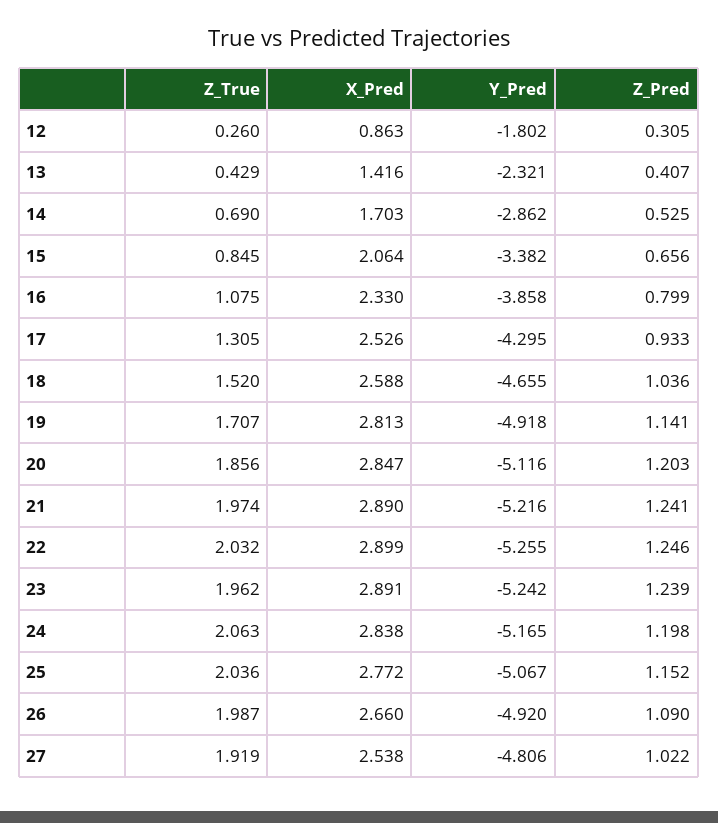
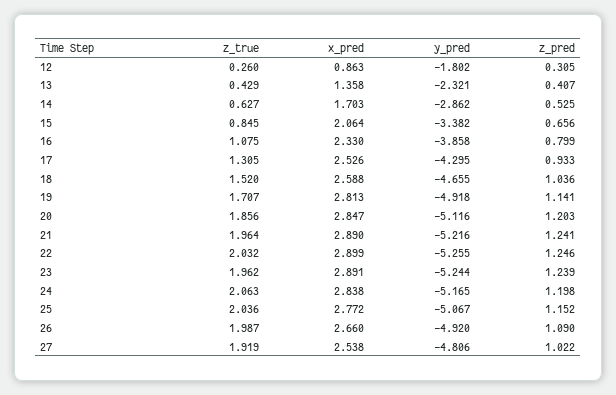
X_Pred, 13: 1.416 -> 1.358
Z_True, 14: 0.69 -> 0.627
Z_True, 21: 1.974 -> 1.964
Y_Pred, 23: -5.242 -> -5.244

